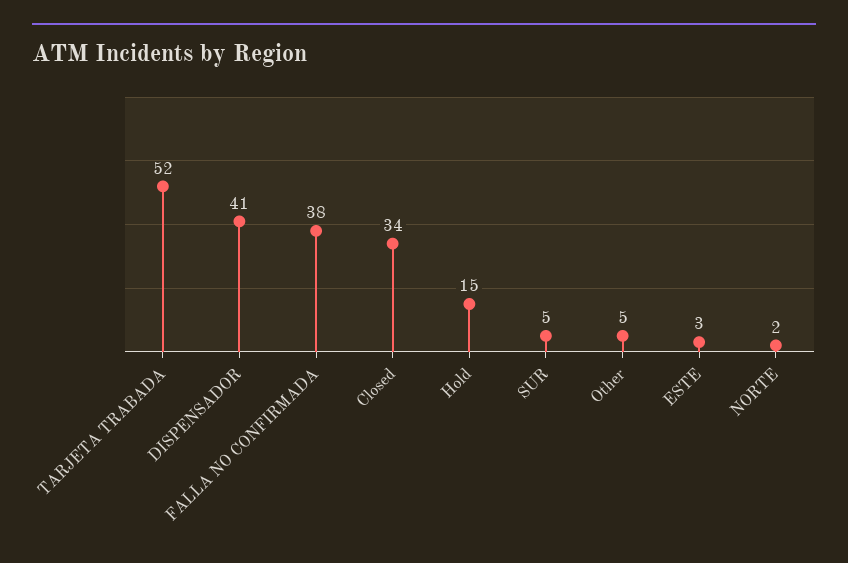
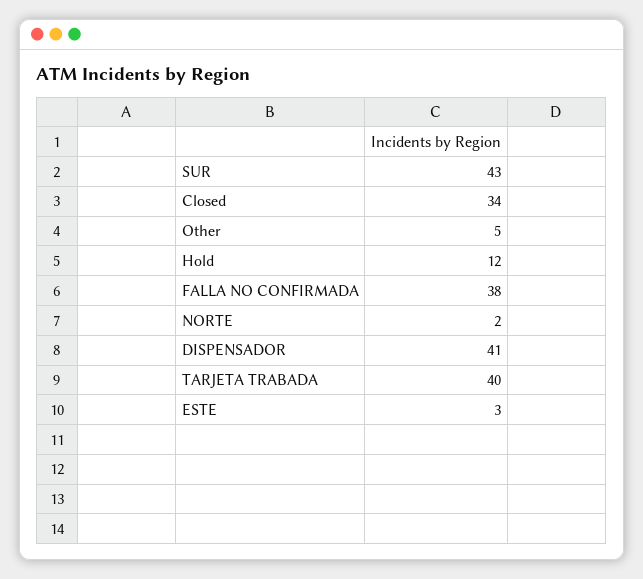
TARJETA TRABADA: 52 -> 40
Hold: 15 -> 12
SUR: 5 -> 43

